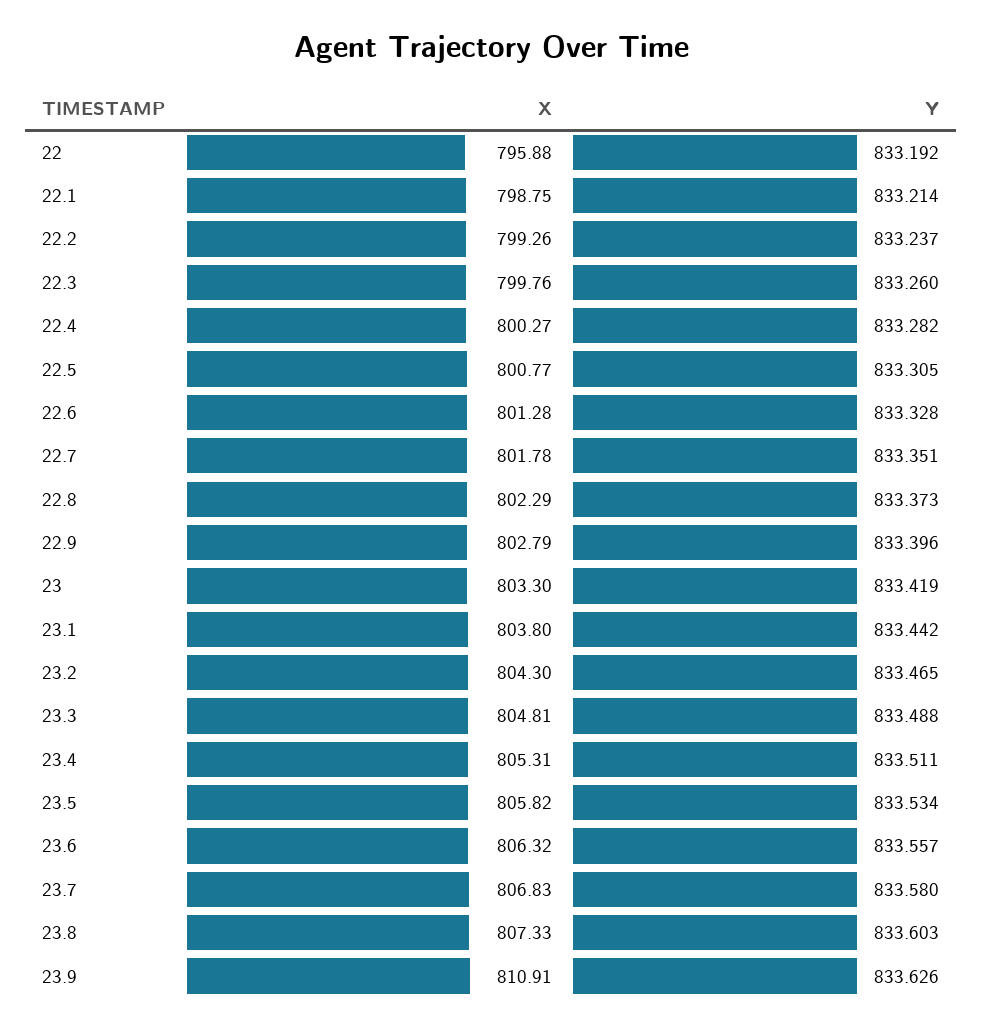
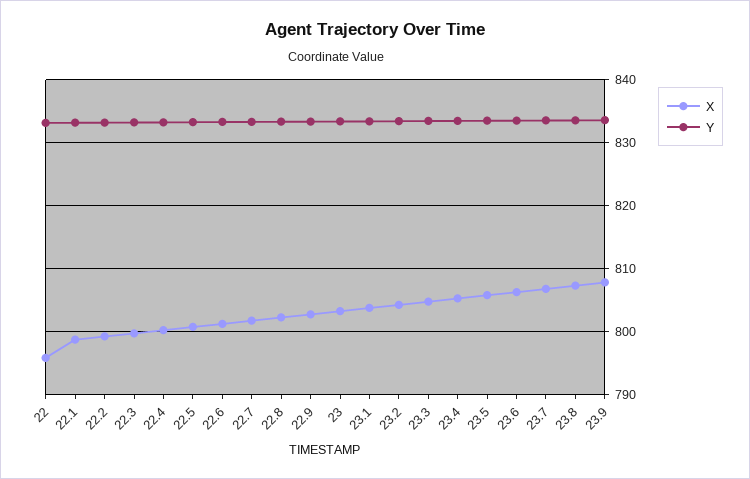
X, 23.9: 810.91 -> 808

